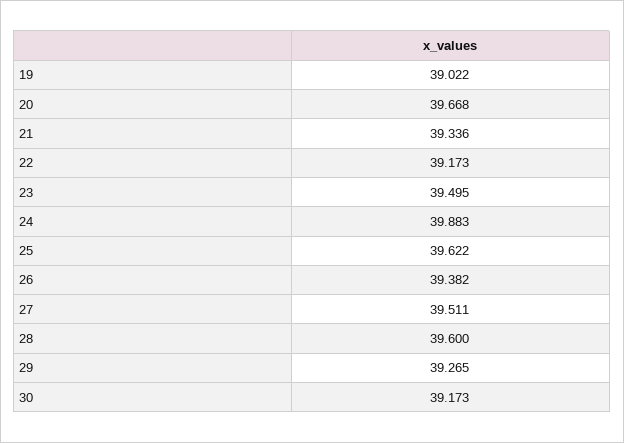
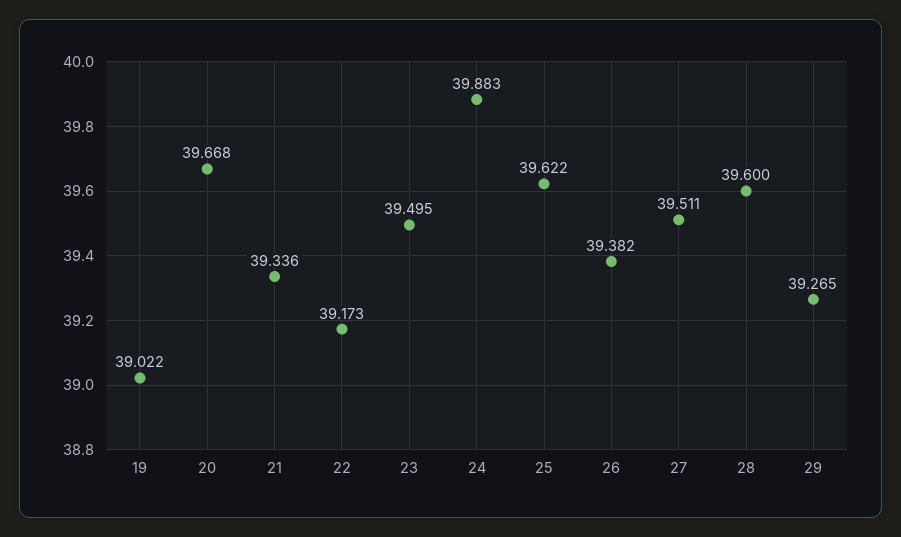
30: 39.173 -> none

